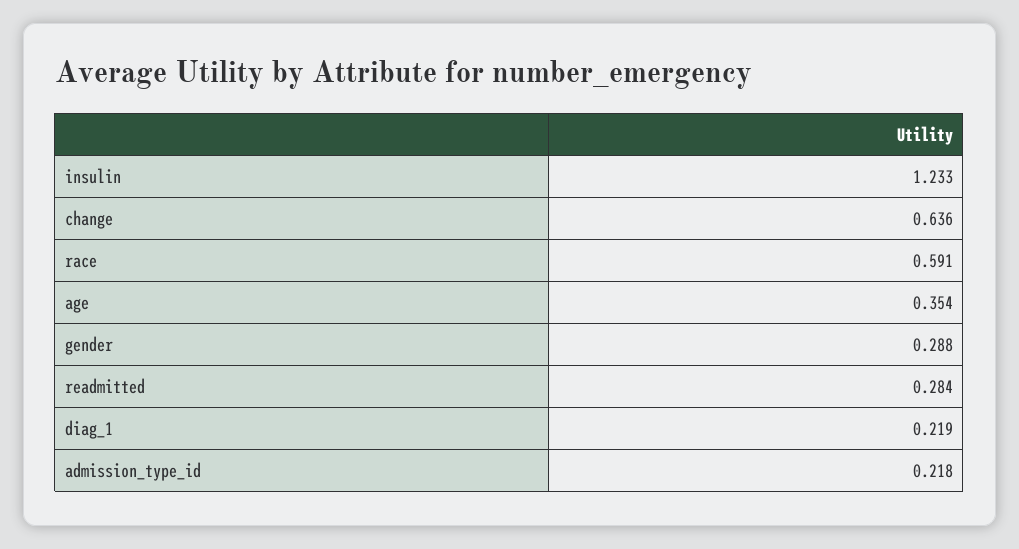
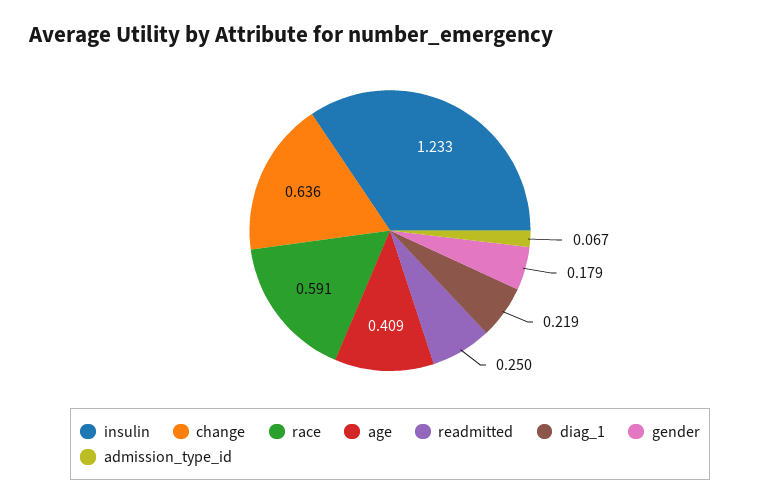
age: 0.354 -> 0.409
gender: 0.288 -> 0.179
readmitted: 0.284 -> 0.25
admission_type_id: 0.218 -> 0.067

